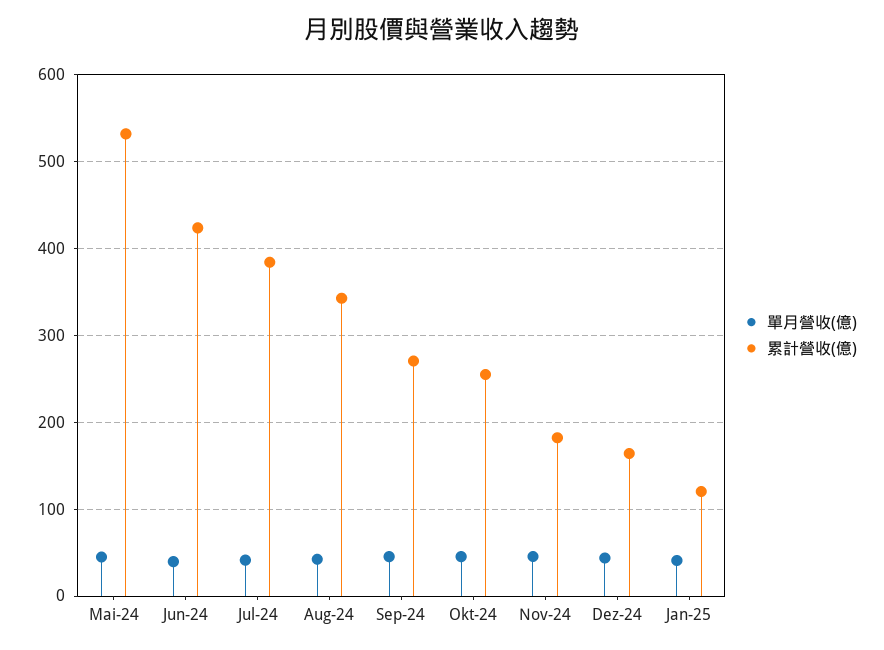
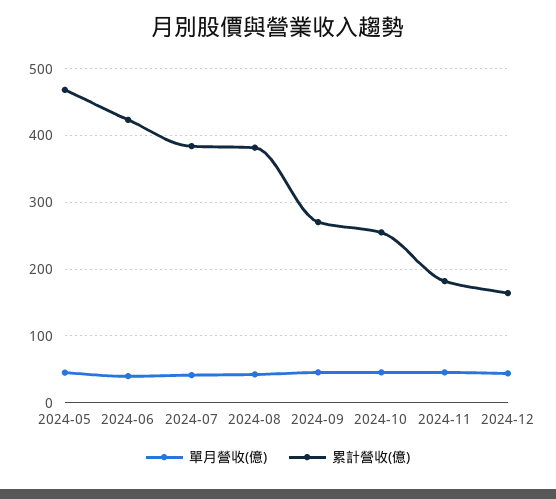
累計營收(億), Mai-24: 530 -> 470
累計營收(億), Aug-24: 340 -> 380
單月營收(億), Jan-25: 40 -> none
累計營收(億), Jan-25: 120 -> none

